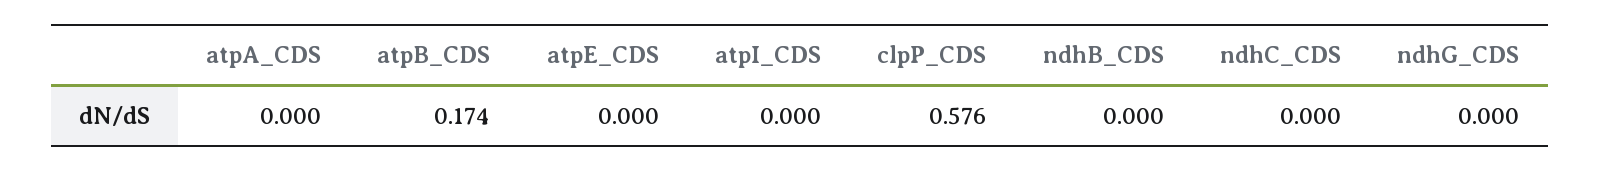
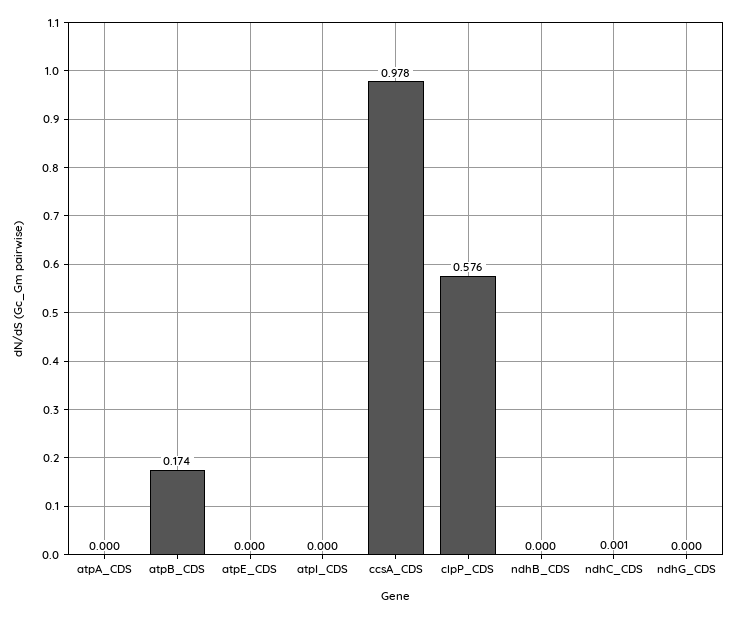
ndhC_CDS: 0 -> 0.001
ccsA_CDS: none -> 0.978

